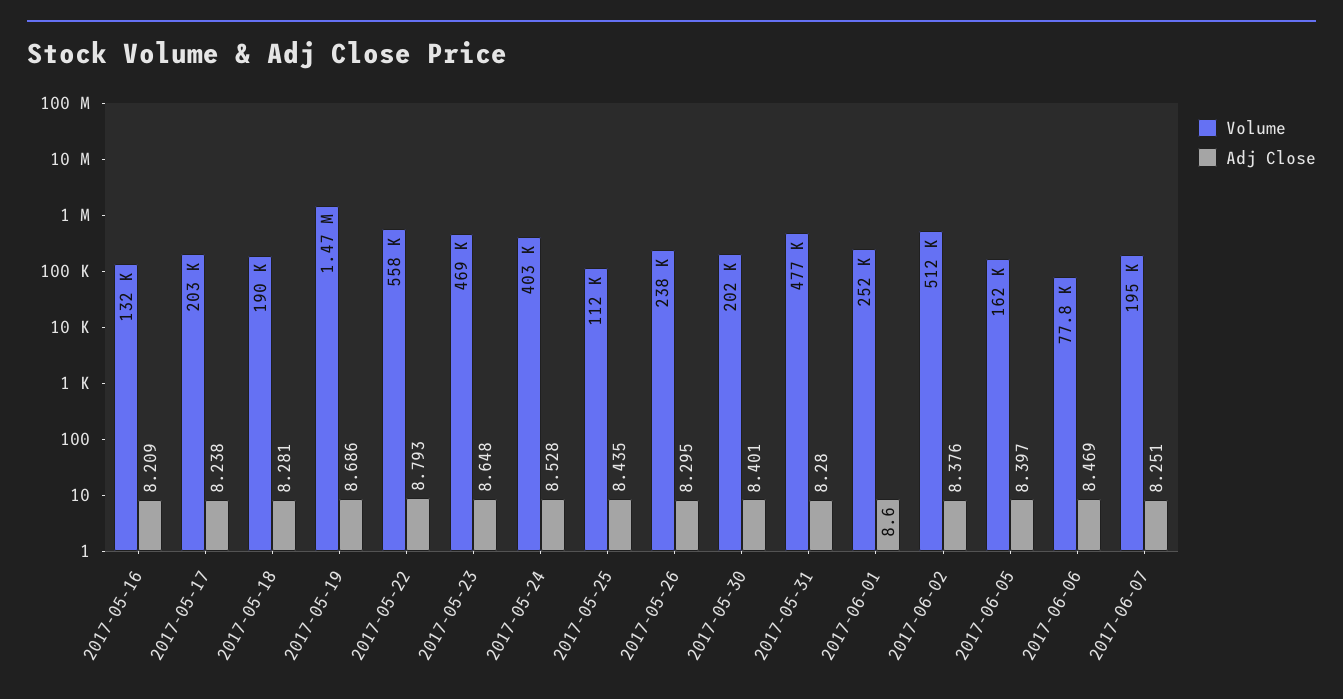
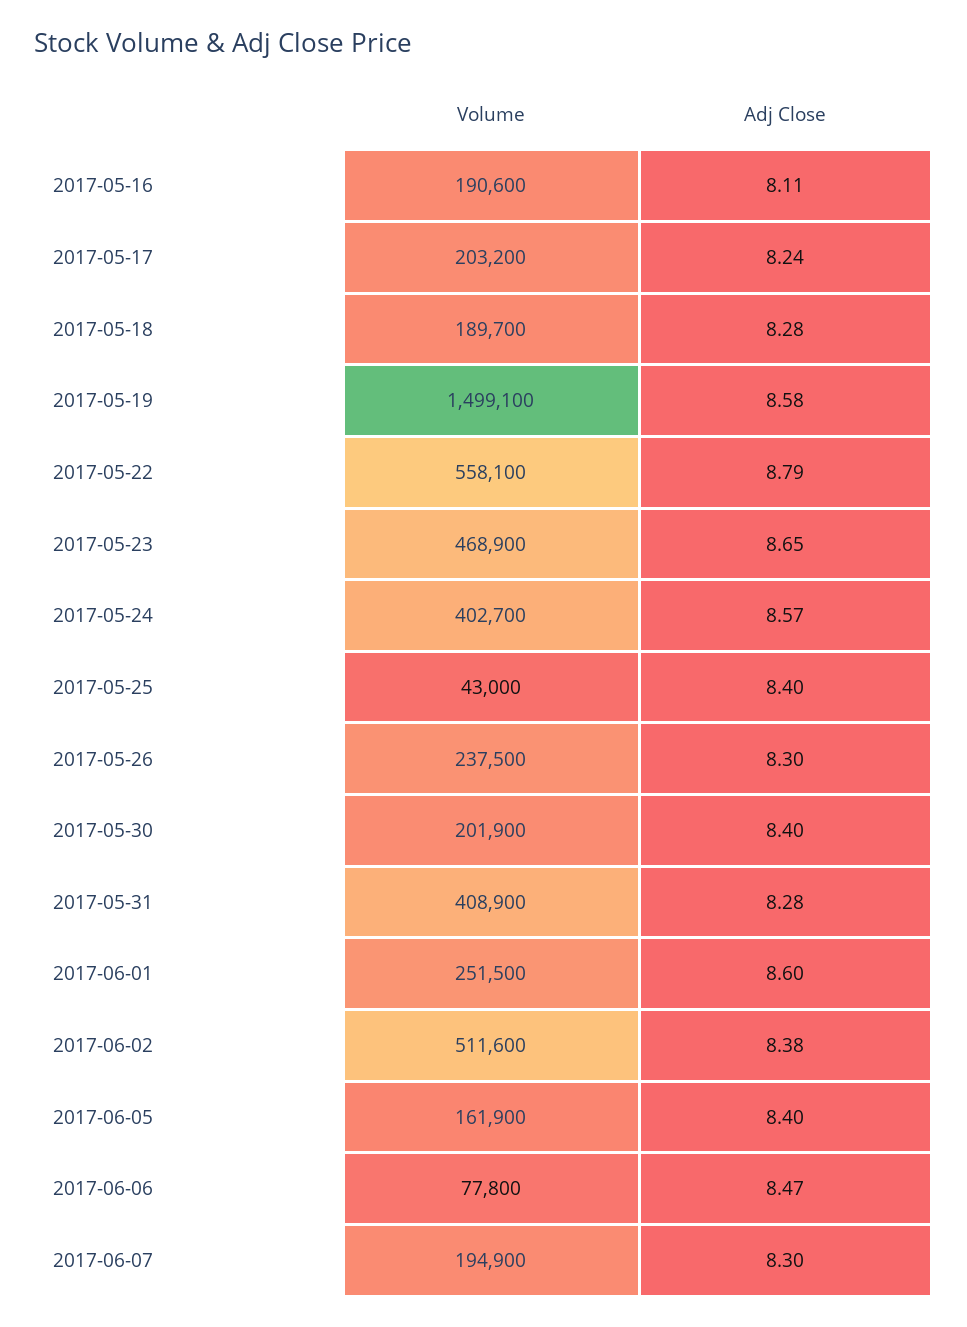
Volume, 2017-05-16: 132000 -> 190600
Adj Close, 2017-05-16: 8.209 -> 8.11
Volume, 2017-05-19: 1470000 -> 1499100
Adj Close, 2017-05-19: 8.686 -> 8.58
Adj Close, 2017-05-24: 8.528 -> 8.57
Volume, 2017-05-25: 112000 -> 43000
Adj Close, 2017-05-25: 8.435 -> 8.4
Volume, 2017-05-31: 477000 -> 408900
Adj Close, 2017-06-07: 8.251 -> 8.3

